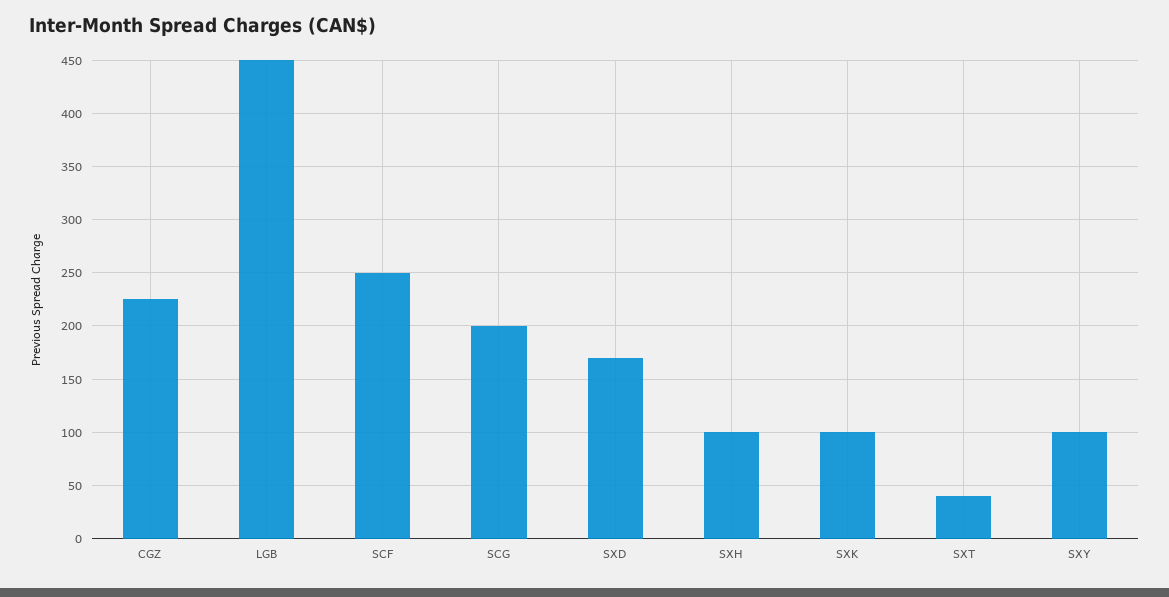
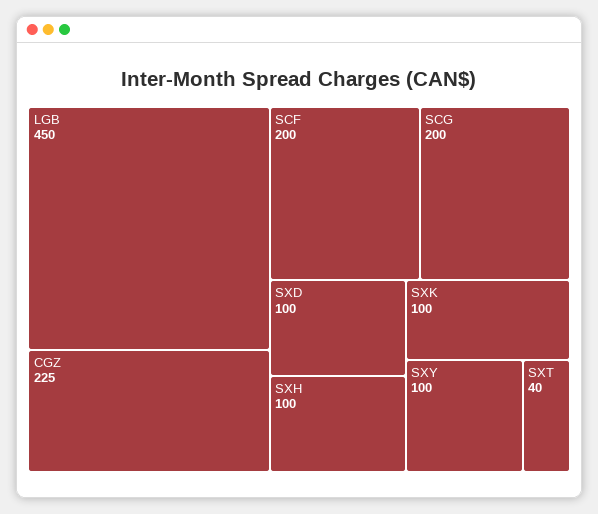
SCF: 250 -> 200
SXD: 170 -> 100

